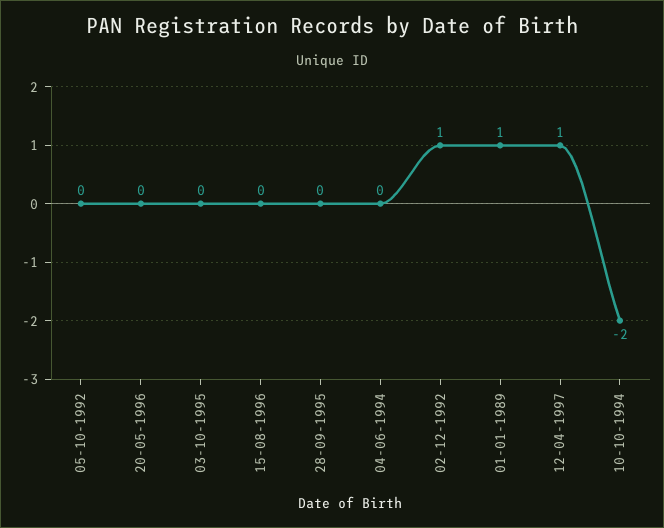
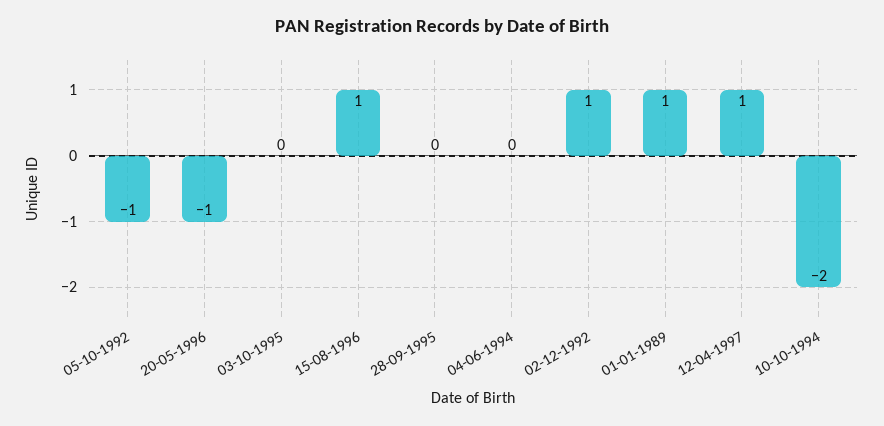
05-10-1992: 0 -> -1
20-05-1996: 0 -> -1
15-08-1996: 0 -> 1

